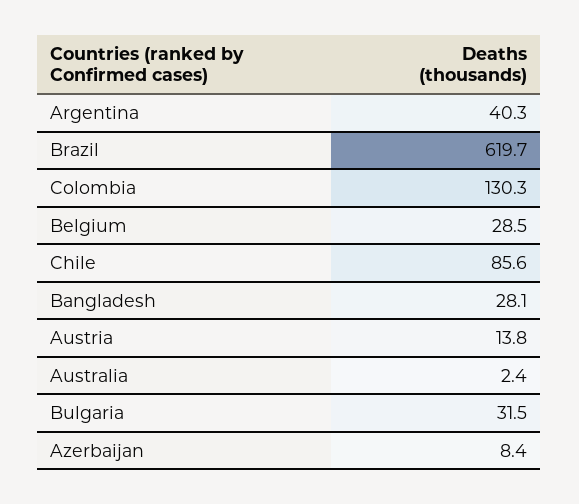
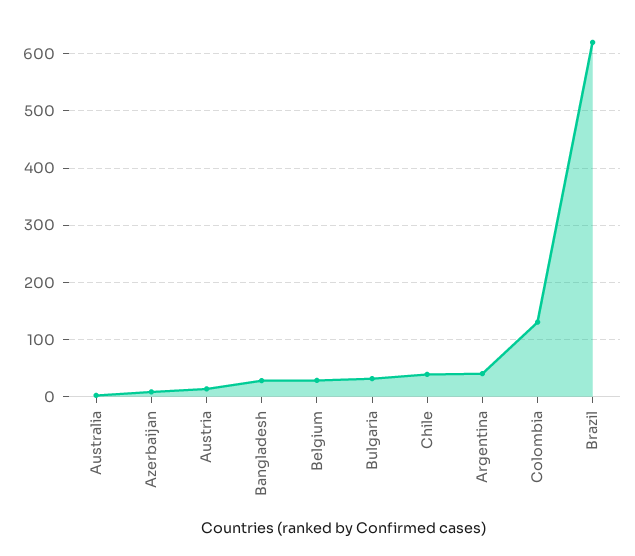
Chile: 85.6 -> 40

